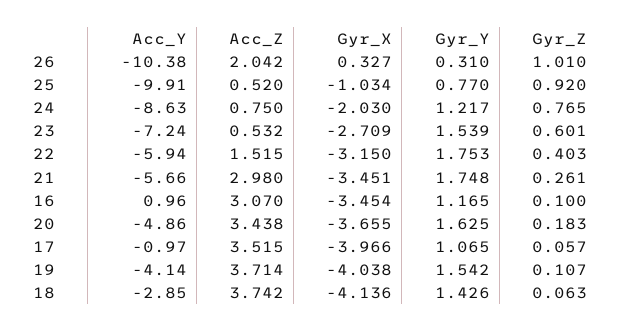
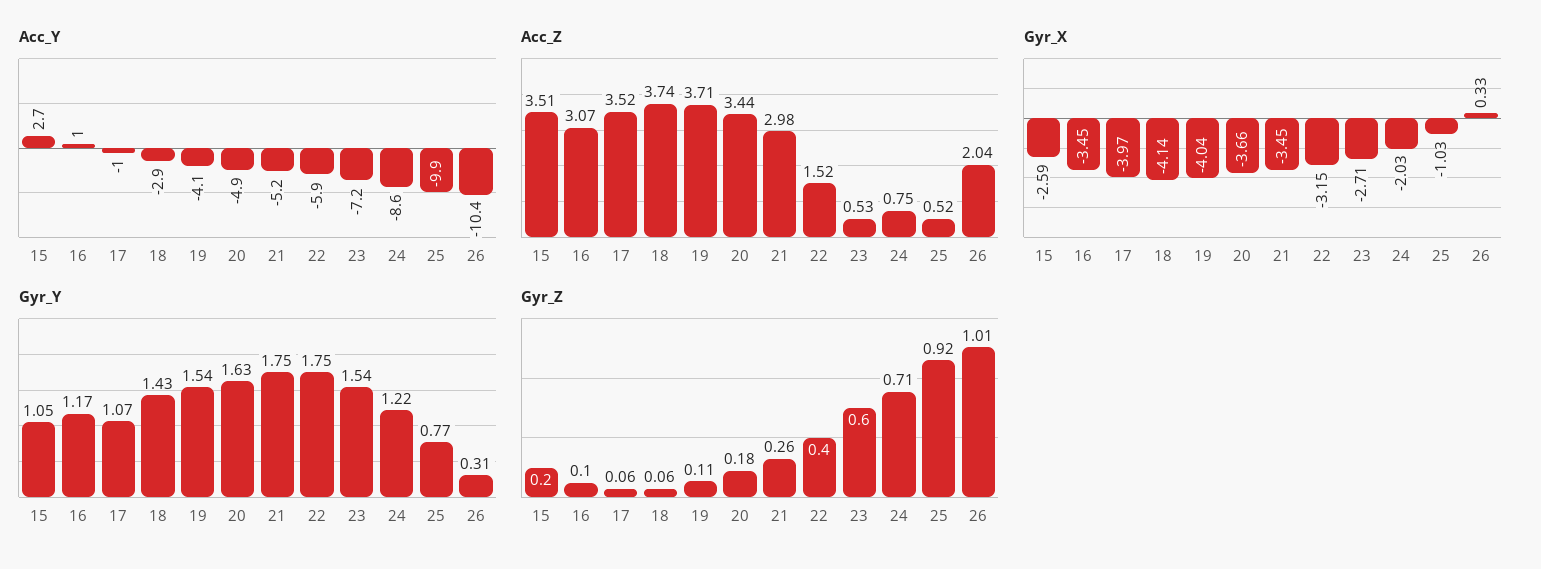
Gyr_Z, 24: 0.765 -> 0.71
Acc_Y, 21: -5.66 -> -5.2
Acc_Y, 15: none -> 2.7
Acc_Z, 15: none -> 3.51
Gyr_X, 15: none -> -2.59
Gyr_Y, 15: none -> 1.05
Gyr_Z, 15: none -> 0.2

